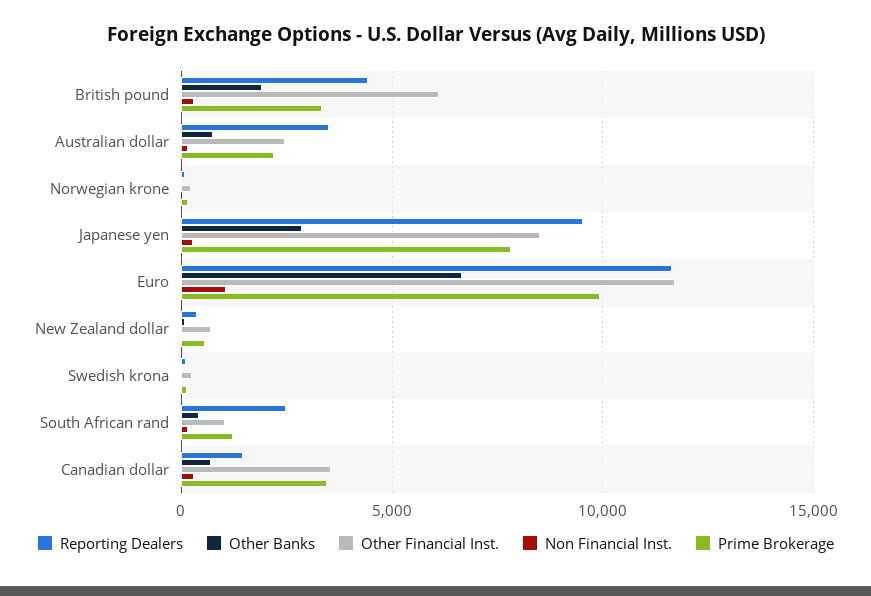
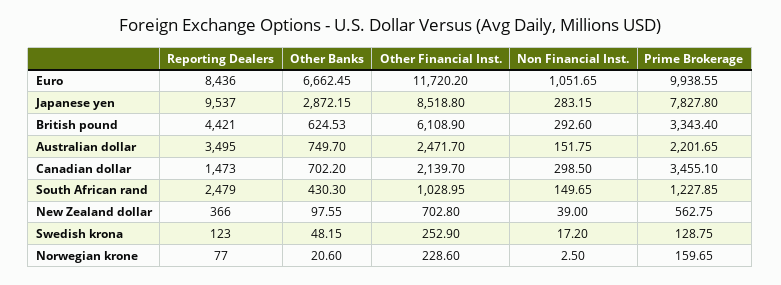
Other Banks, British pound: 2000 -> 624.53
Reporting Dealers, Euro: 11500 -> 8436
Other Financial Inst., Canadian dollar: 3500 -> 2139.7

